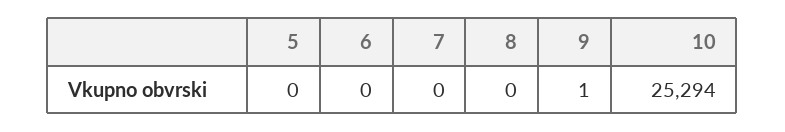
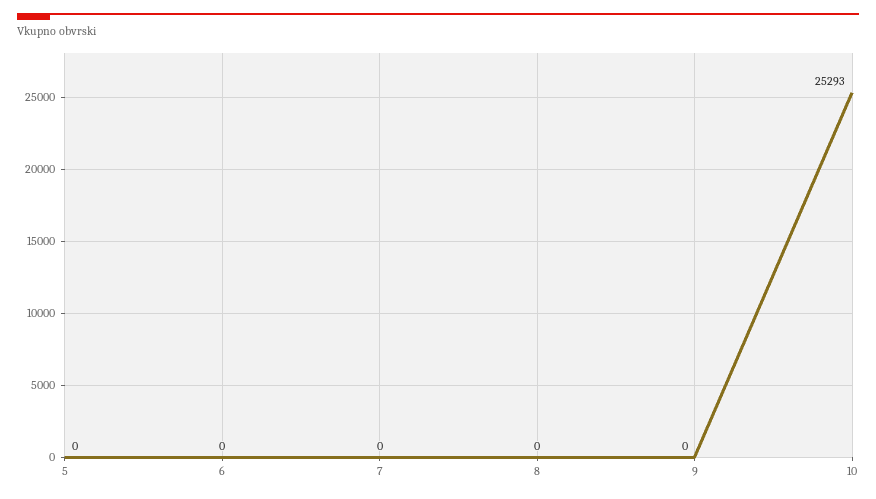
9: 1 -> 0
10: 25294 -> 25293

